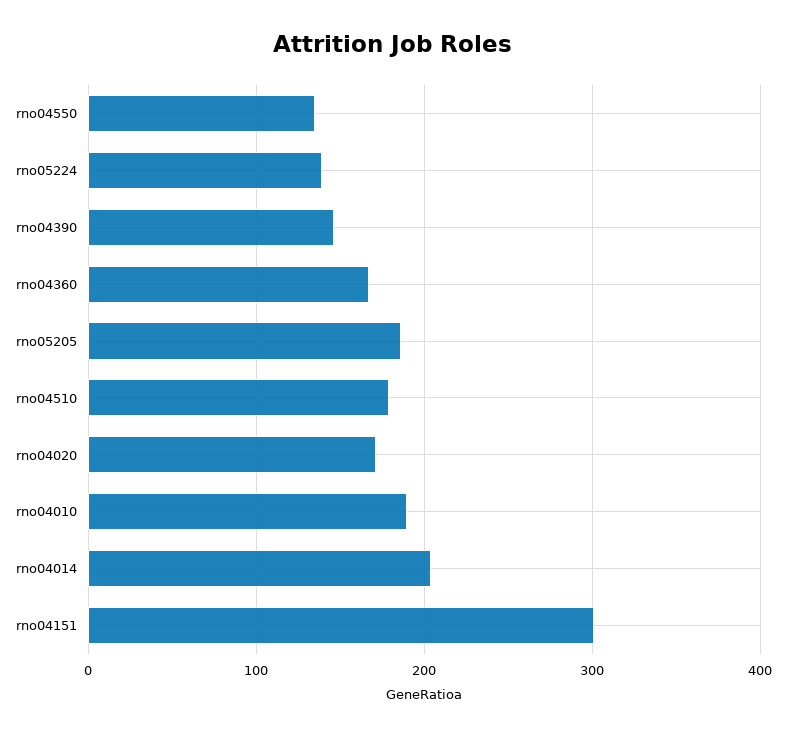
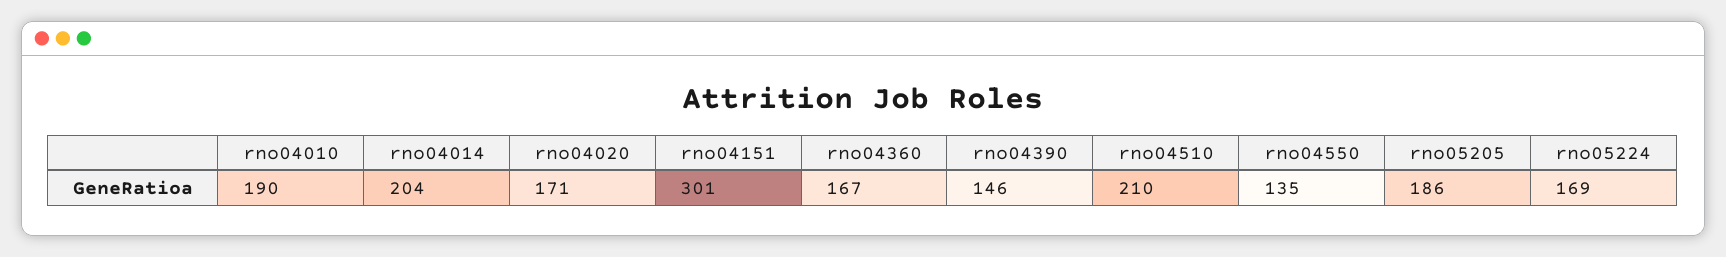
rno05224: 140 -> 169
rno04510: 180 -> 210

